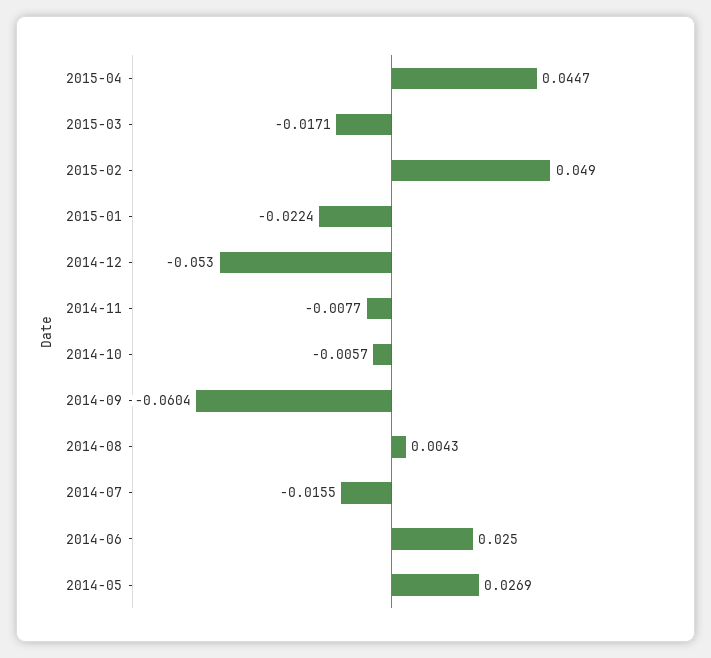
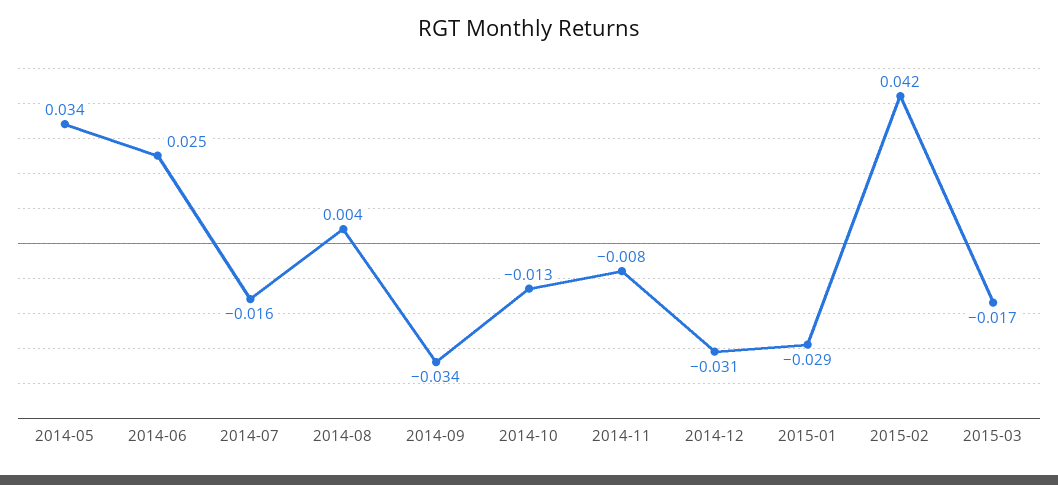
2015-04: 0.0447 -> none
2015-02: 0.049 -> 0.042
2015-01: -0.0224 -> -0.029
2014-12: -0.053 -> -0.031
2014-10: -0.0057 -> -0.013
2014-09: -0.0604 -> -0.034
2014-05: 0.0269 -> 0.034

